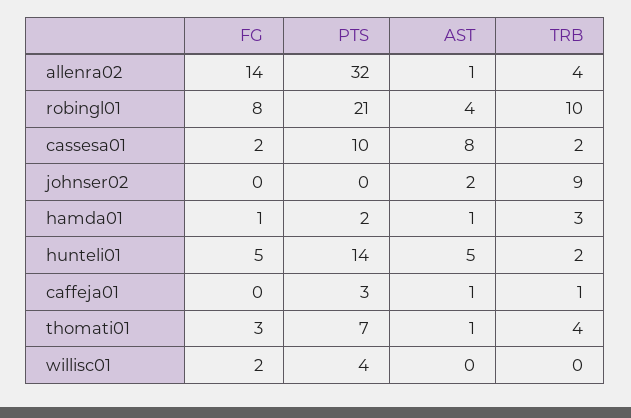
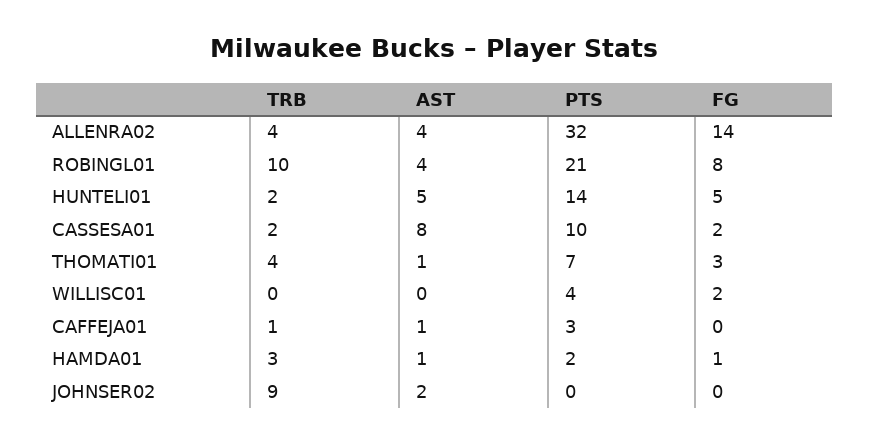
AST, allenra02: 1 -> 4

